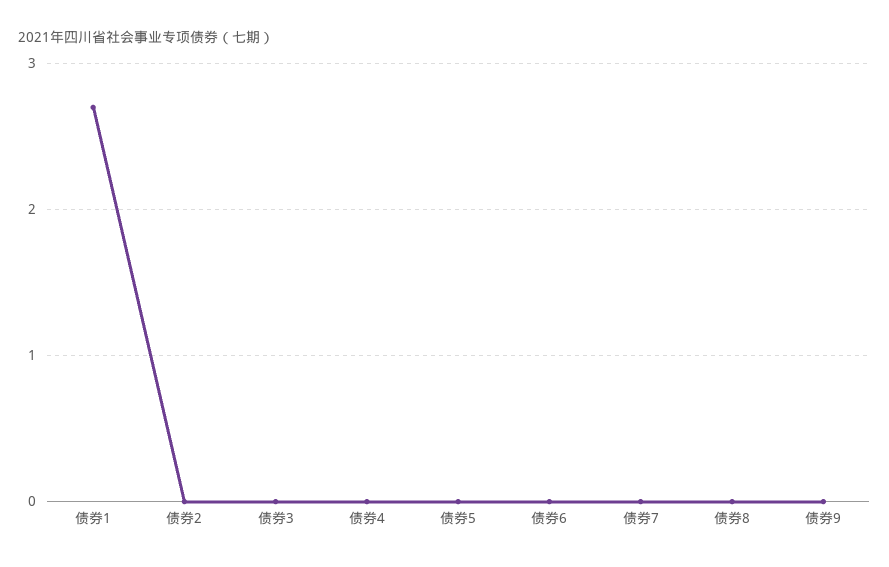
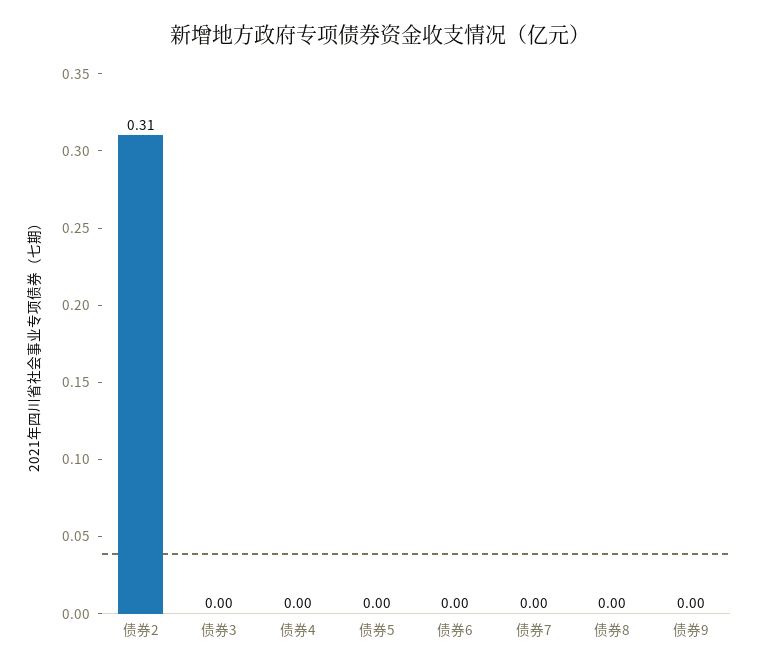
债券1: 2.7 -> none
债券2: 0 -> 0.31

